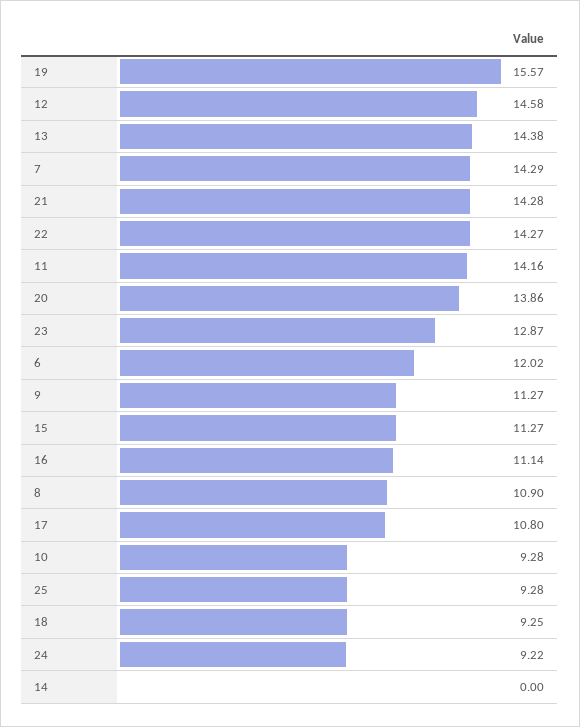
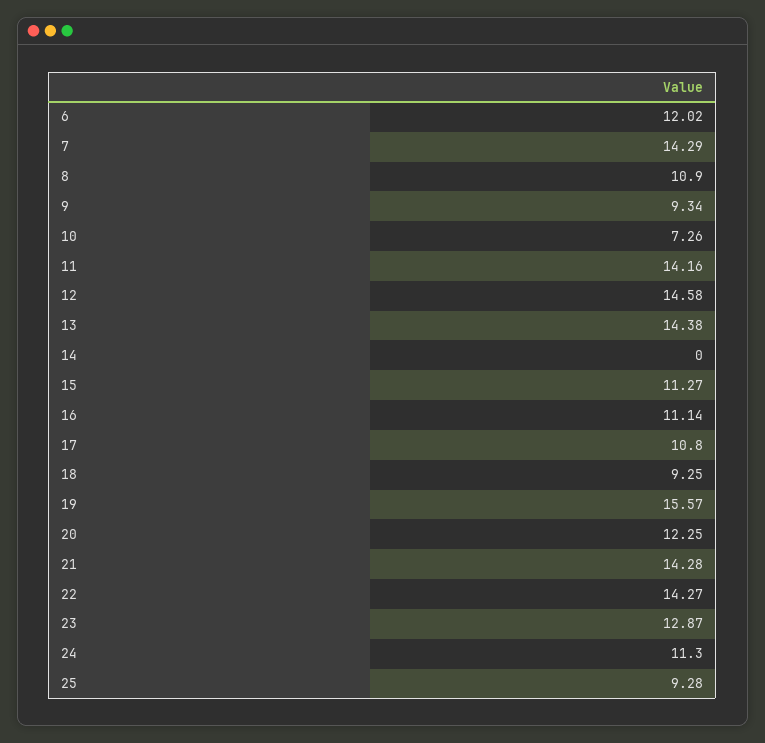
20: 13.86 -> 12.25
9: 11.27 -> 9.34
10: 9.28 -> 7.26
24: 9.22 -> 11.3

